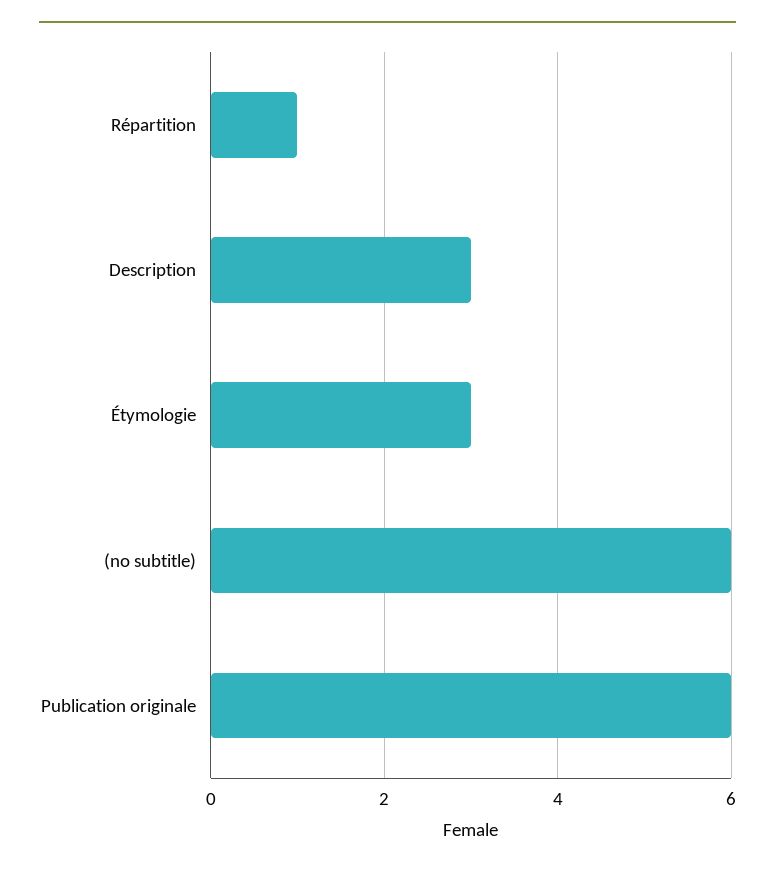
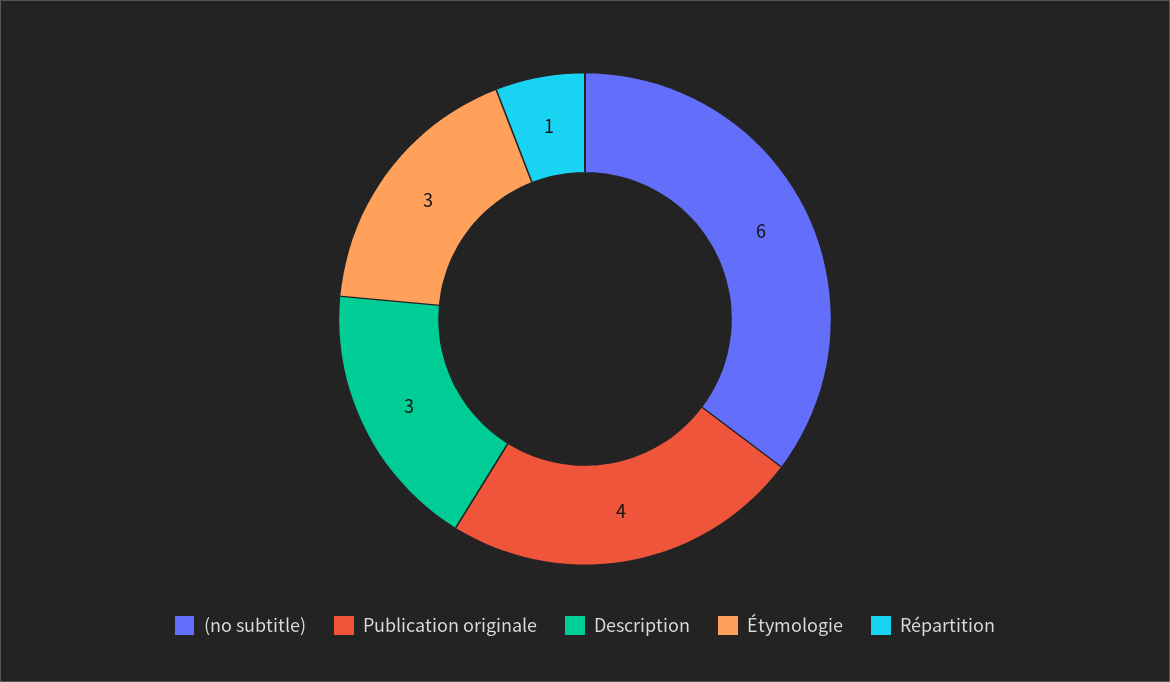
Publication originale: 6 -> 4

